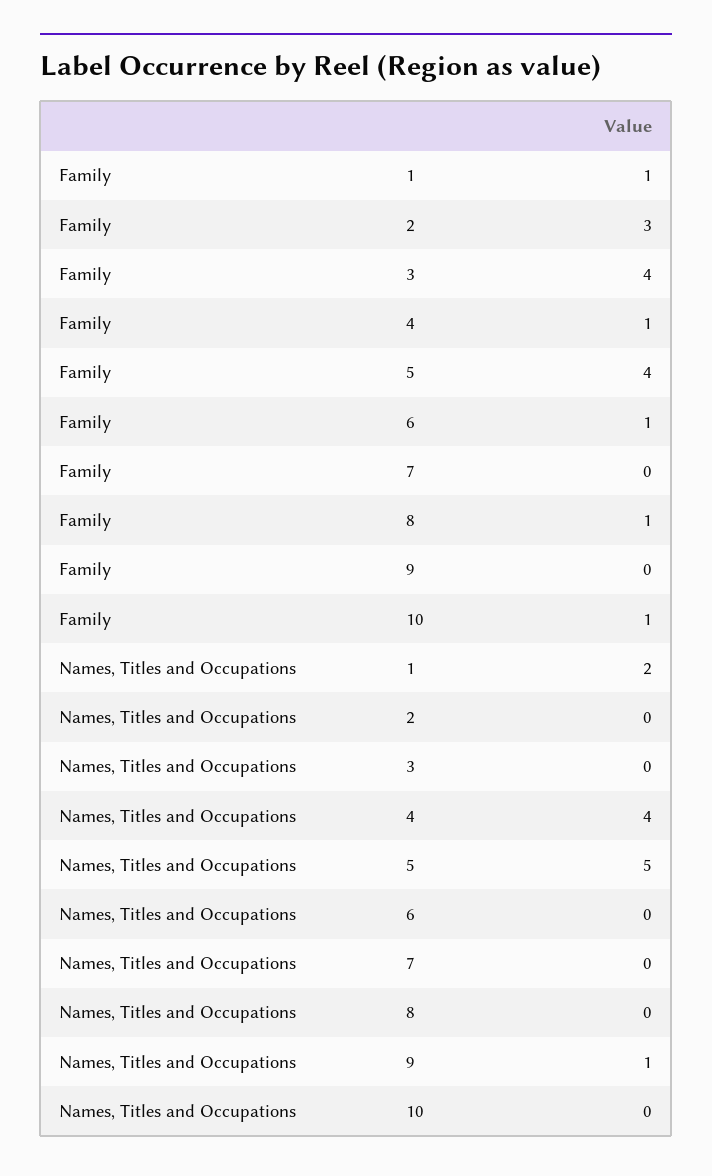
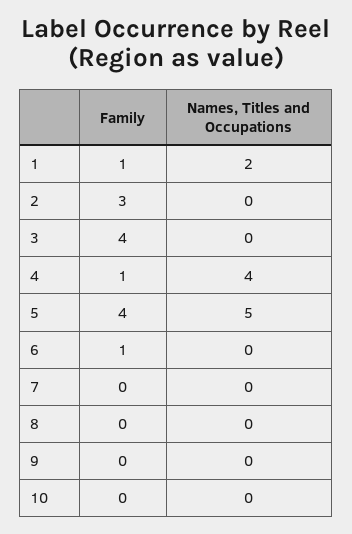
Family, 8: 1 -> 0
Family, 10: 1 -> 0
Names, Titles and Occupations, 9: 1 -> 0

